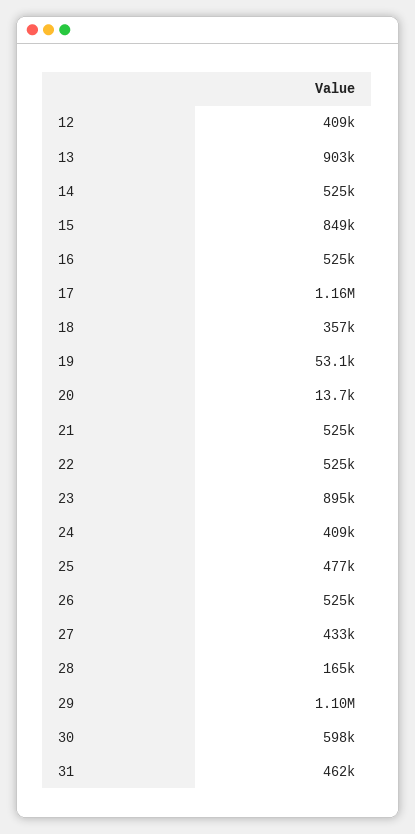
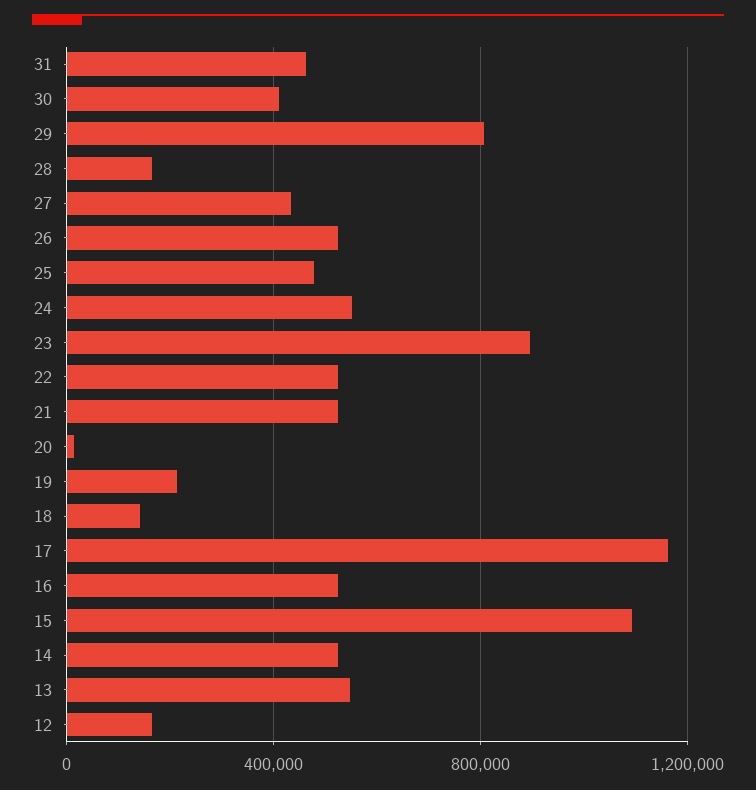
12: 409000 -> 150000
13: 903000 -> 550000
15: 849000 -> 1100000
18: 357000 -> 150000
19: 53100 -> 200000
24: 409000 -> 550000
29: 1100000 -> 800000
30: 598000 -> 400000

